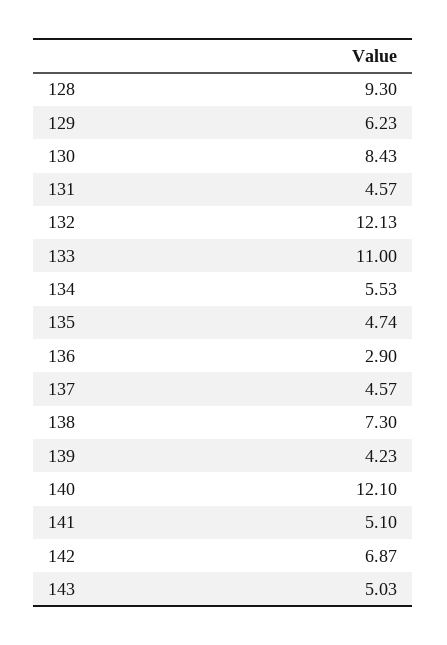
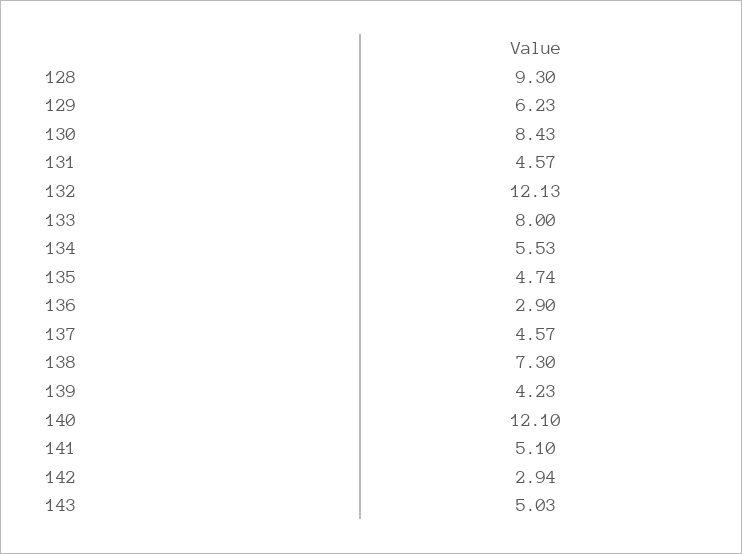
133: 11 -> 8
142: 6.87 -> 2.94

